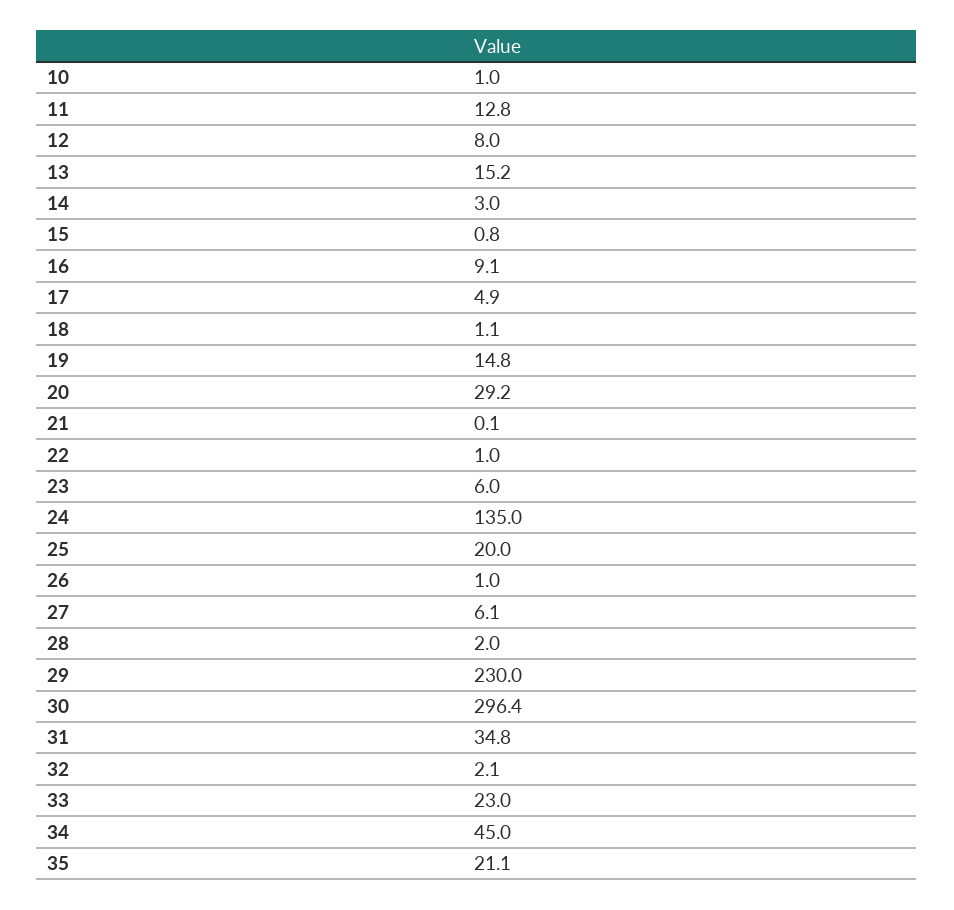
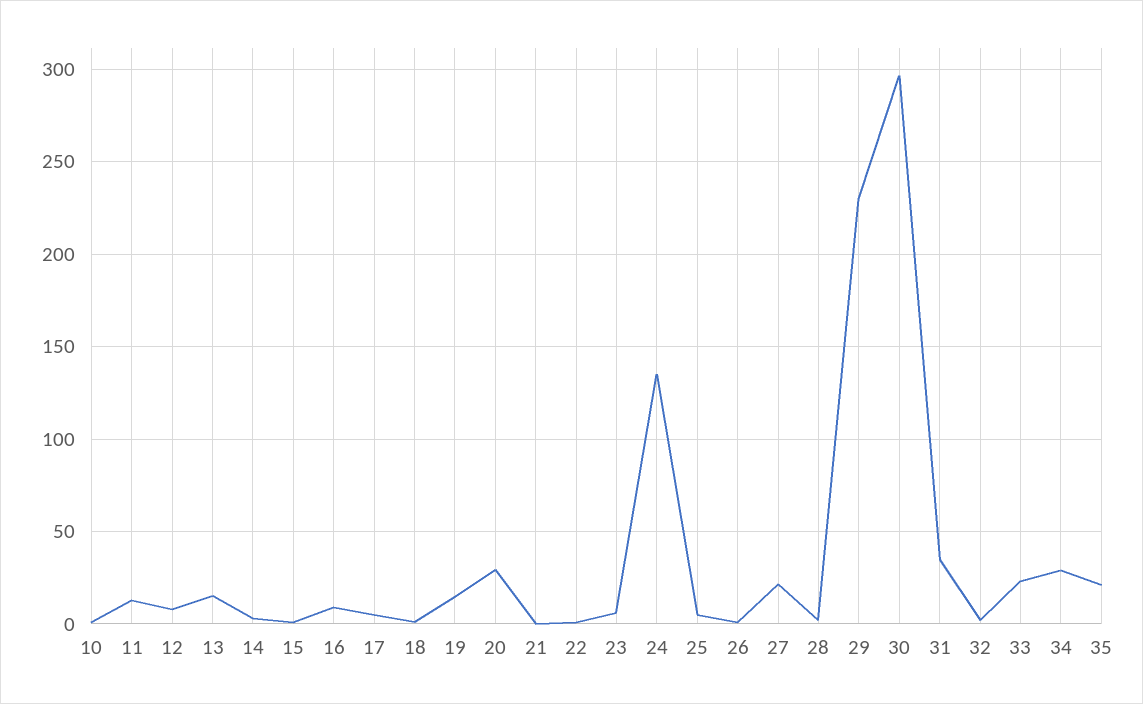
25: 20 -> 5
27: 6.1 -> 20
34: 45 -> 30

